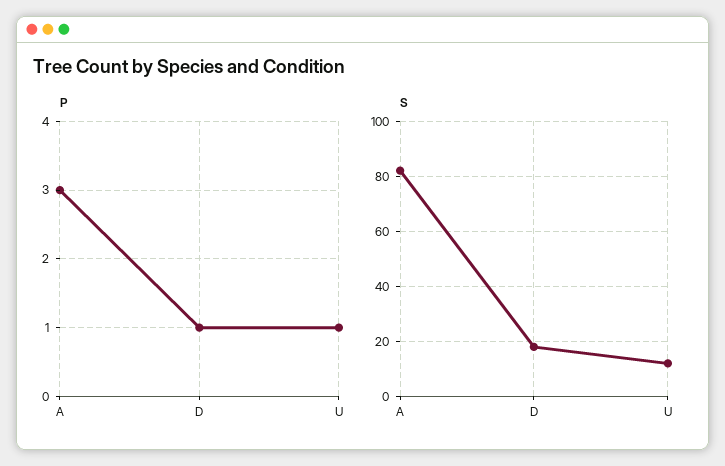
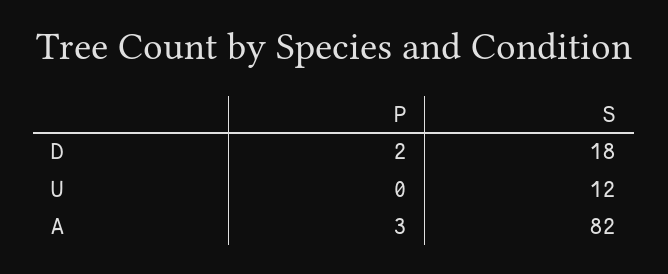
P, D: 1 -> 2
P, U: 1 -> 0

